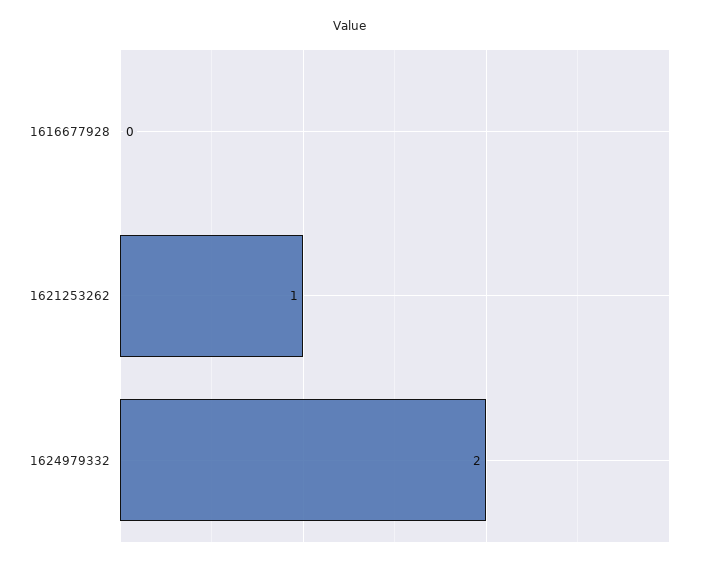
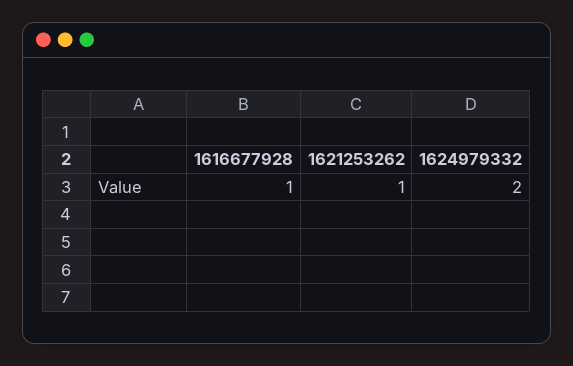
1616677928: 0 -> 1

